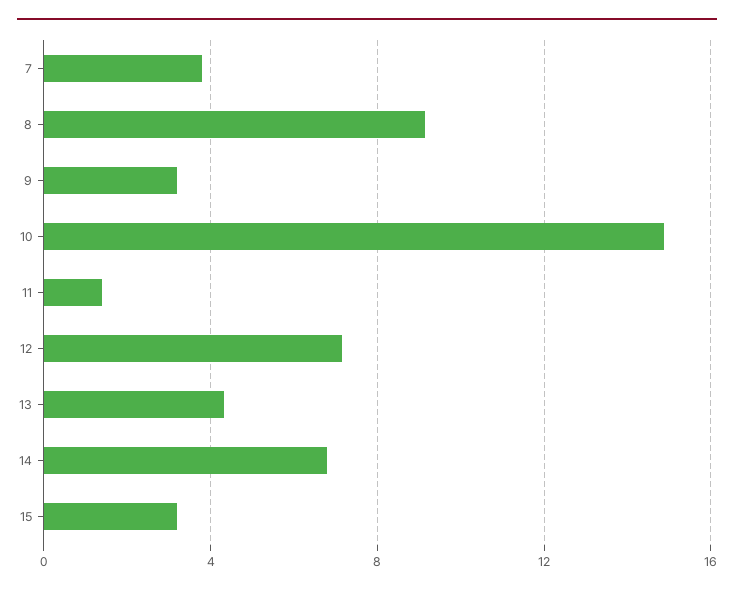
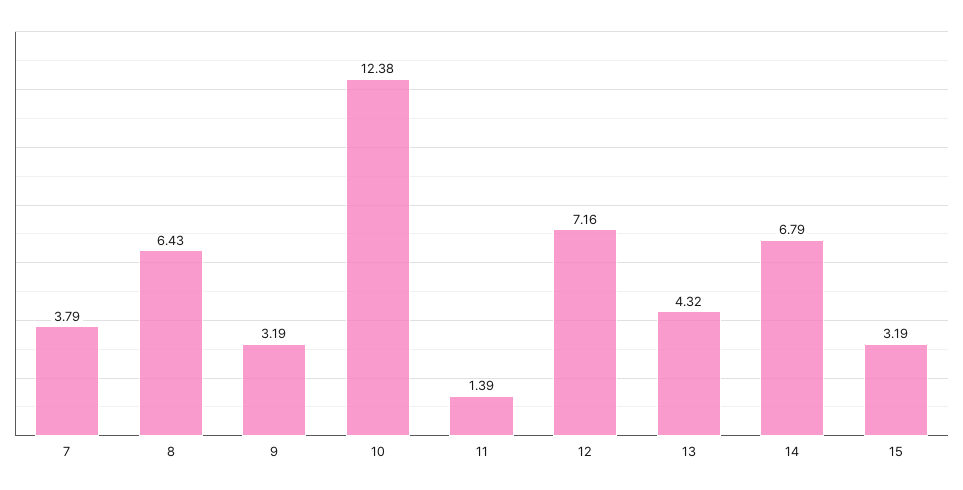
8: 9 -> 6.43
10: 15 -> 12.38

